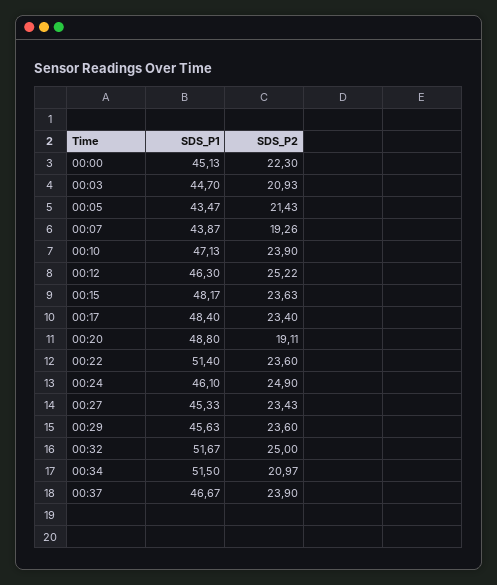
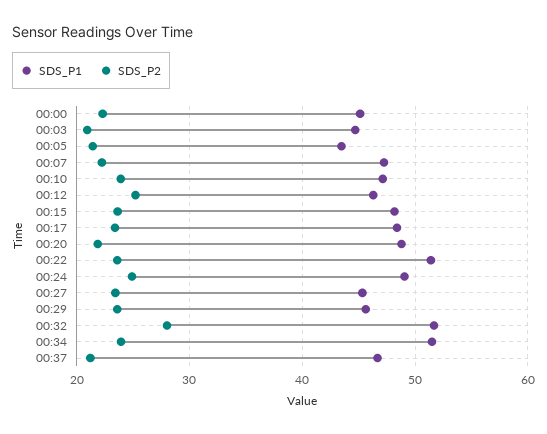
SDS_P1, 00:07: 43.87 -> 47
SDS_P2, 00:07: 19.26 -> 22
SDS_P2, 00:20: 19.11 -> 22
SDS_P1, 00:24: 46.1 -> 49
SDS_P2, 00:32: 25 -> 28
SDS_P2, 00:34: 20.97 -> 24
SDS_P2, 00:37: 23.9 -> 21

